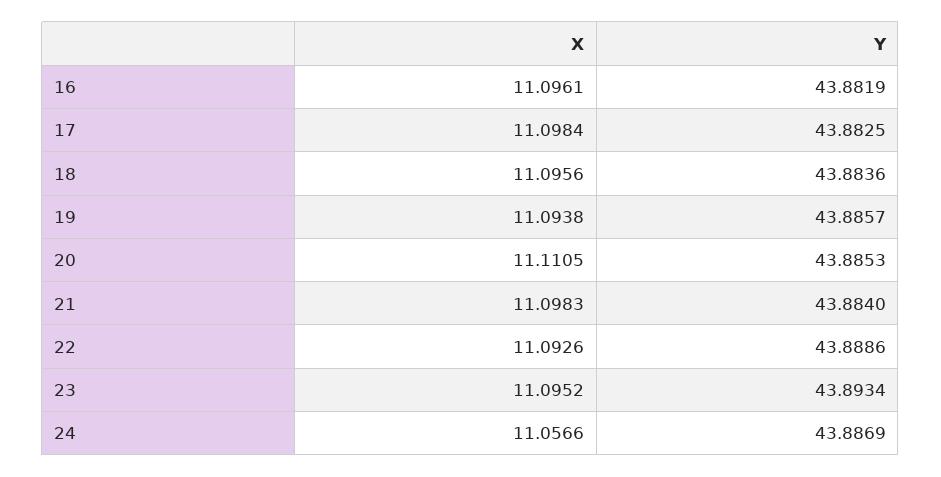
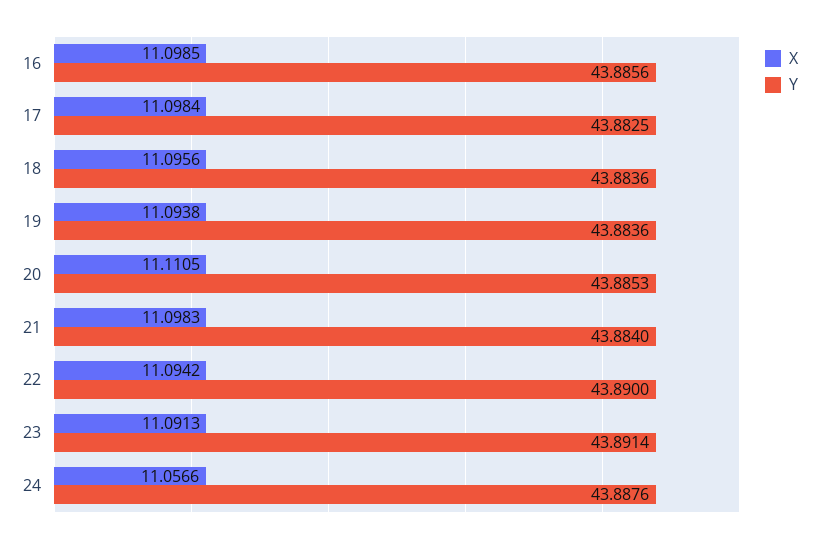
X, 16: 11.0961 -> 11.0985
Y, 16: 43.8819 -> 43.8856
Y, 19: 43.8857 -> 43.8836
X, 22: 11.0926 -> 11.0942
Y, 22: 43.8886 -> 43.89
X, 23: 11.0952 -> 11.0913
Y, 23: 43.8934 -> 43.8914
Y, 24: 43.8869 -> 43.8876

